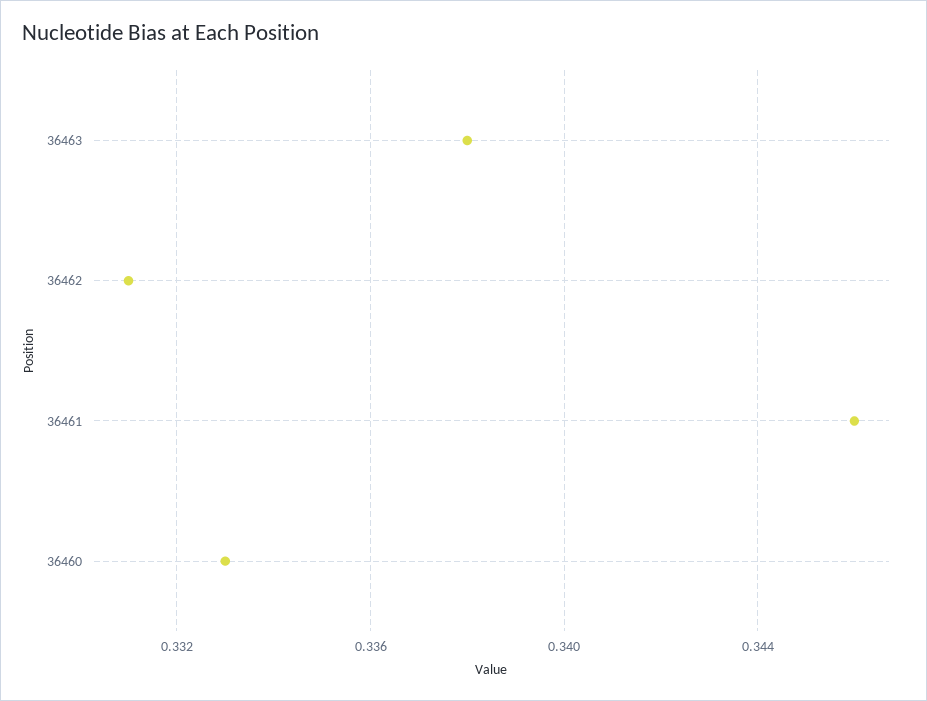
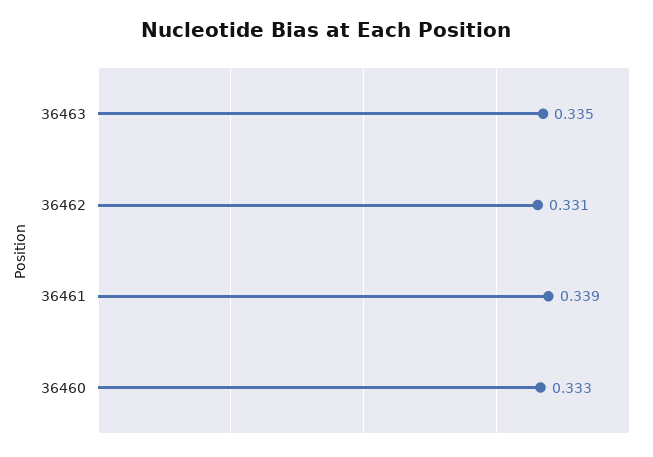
36463: 0.338 -> 0.335
36461: 0.346 -> 0.339

